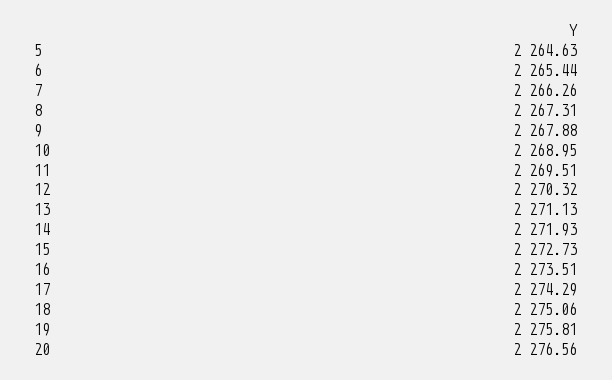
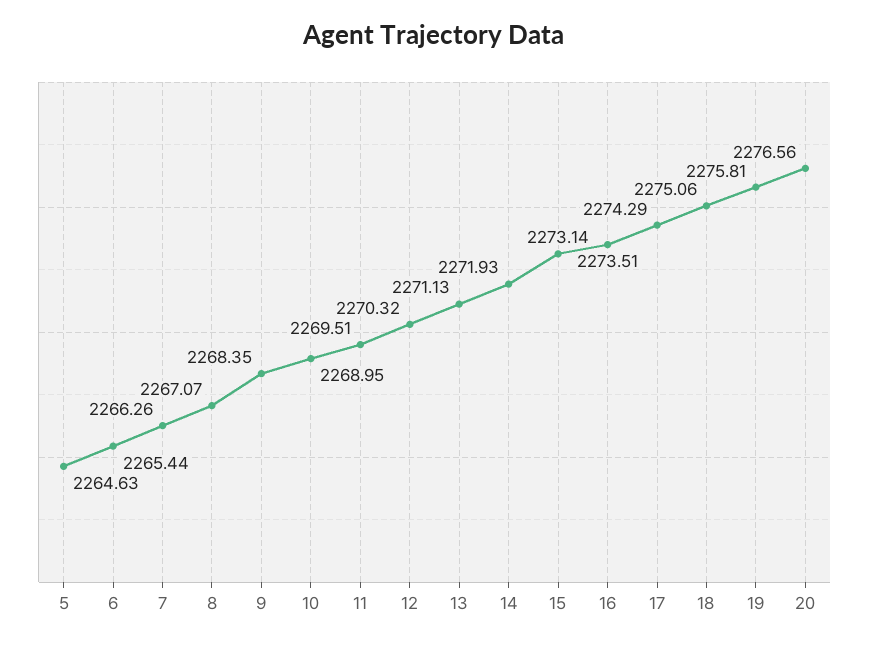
8: 2267.31 -> 2267.07
9: 2267.88 -> 2268.35
15: 2272.73 -> 2273.14

